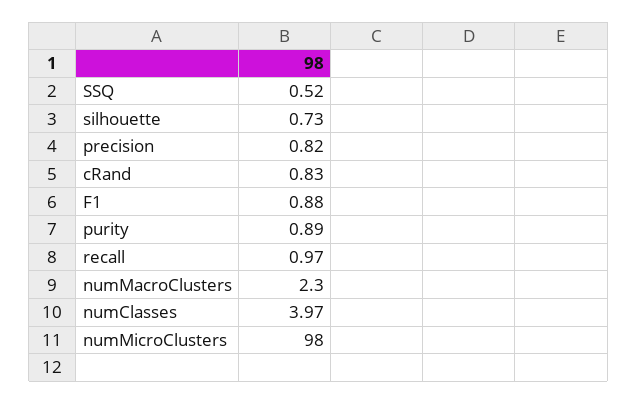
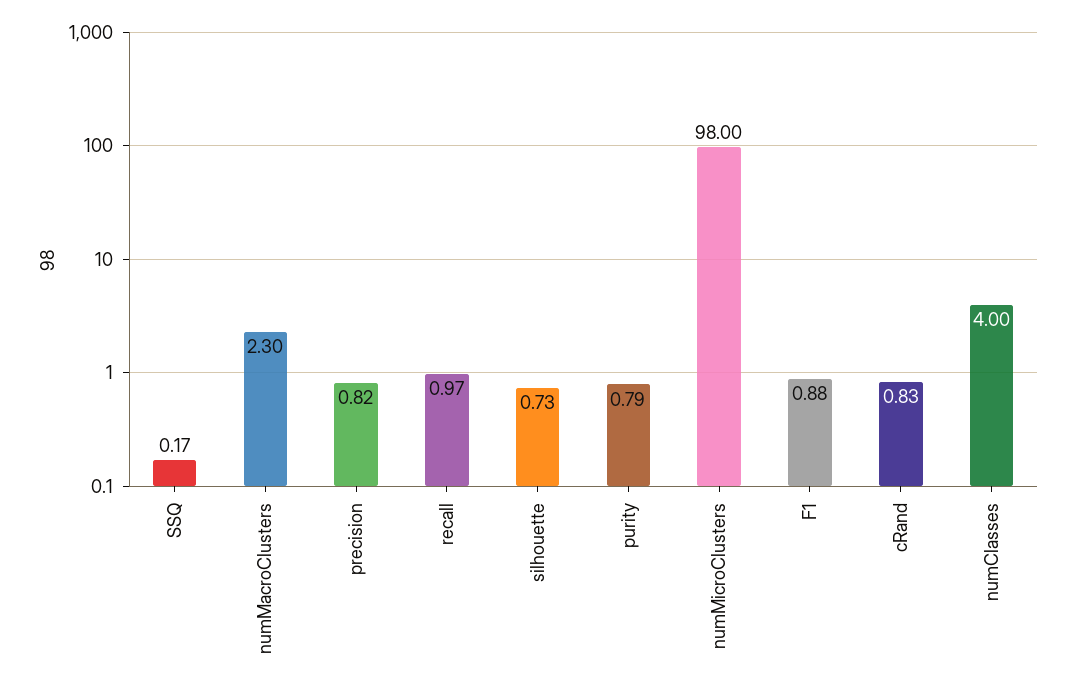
SSQ: 0.52 -> 0.17
purity: 0.89 -> 0.79
numClasses: 3.97 -> 4

